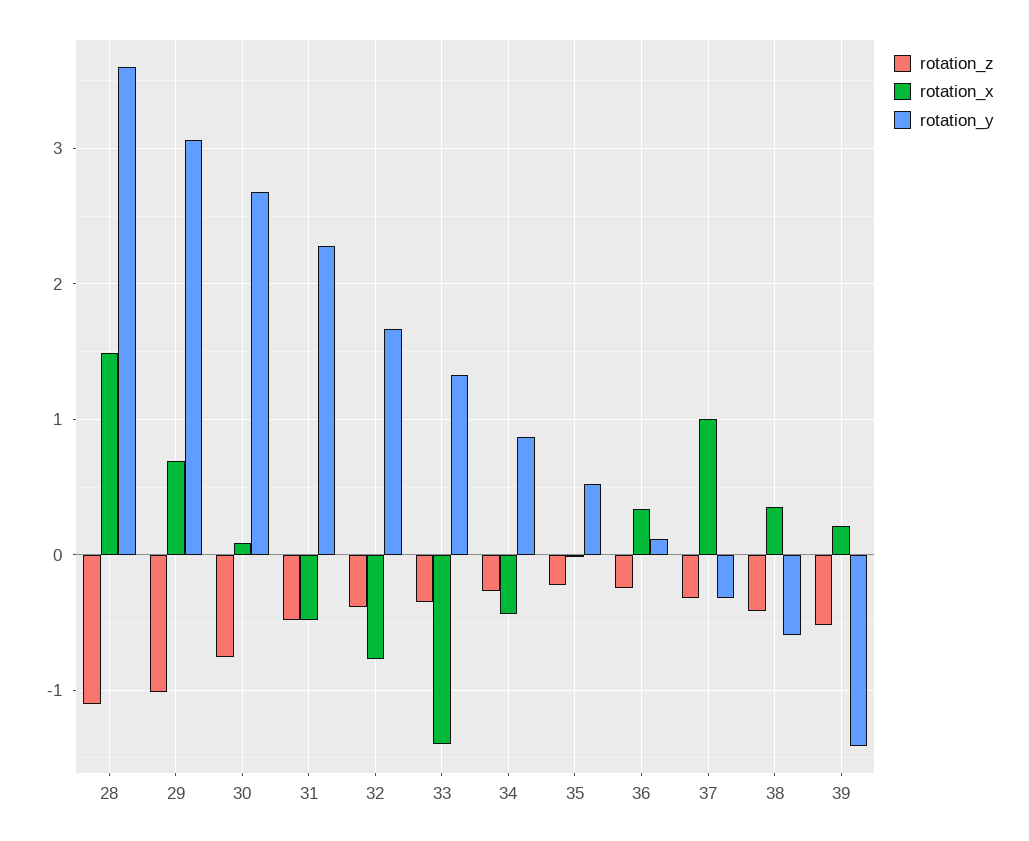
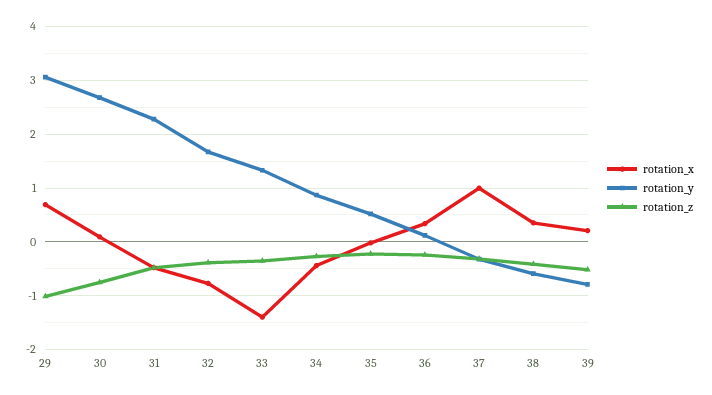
rotation_z, 28: -1.1 -> none
rotation_x, 28: 1.5 -> none
rotation_y, 28: 3.6 -> none
rotation_y, 39: -1.4 -> -0.8

